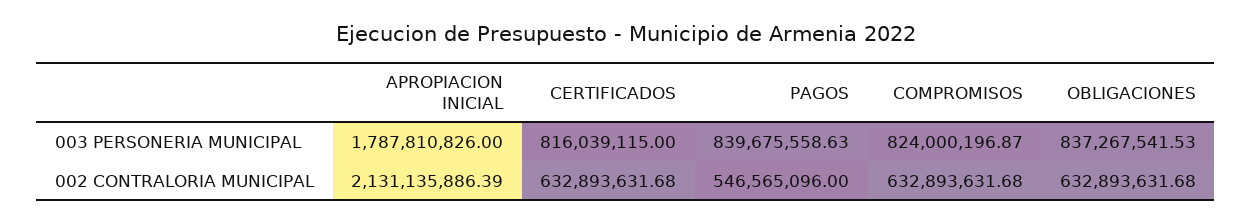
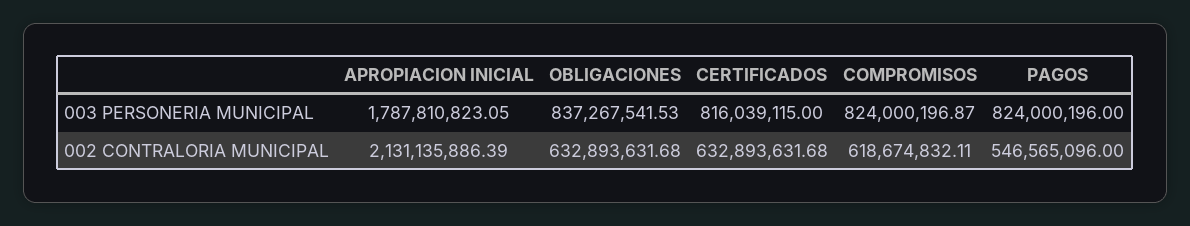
APROPIACION INICIAL, 003 PERSONERIA MUNICIPAL: 1787810826 -> 1787810823.05
PAGOS, 003 PERSONERIA MUNICIPAL: 839675558.63 -> 824000196
COMPROMISOS, 002 CONTRALORIA MUNICIPAL: 632893631.68 -> 618674832.11

